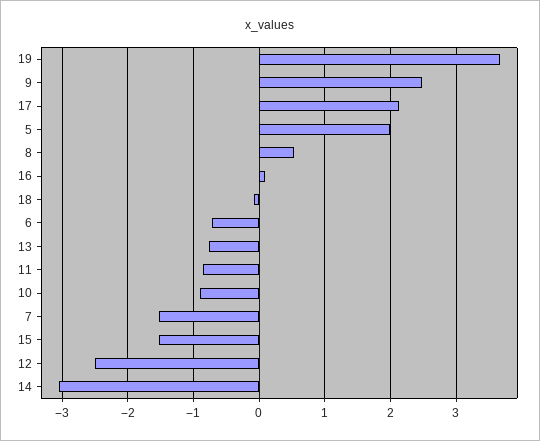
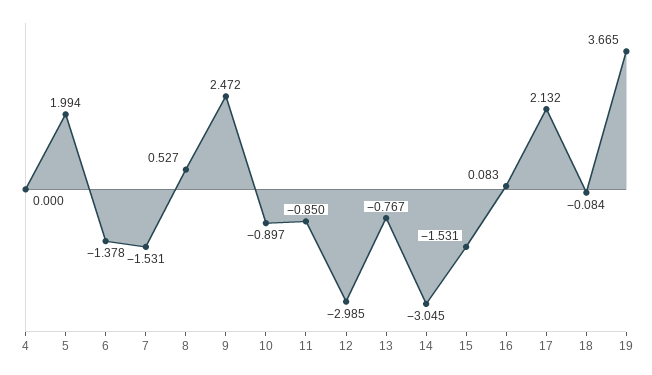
6: -0.7 -> -1.378
12: -2.5 -> -2.985
4: none -> 0

